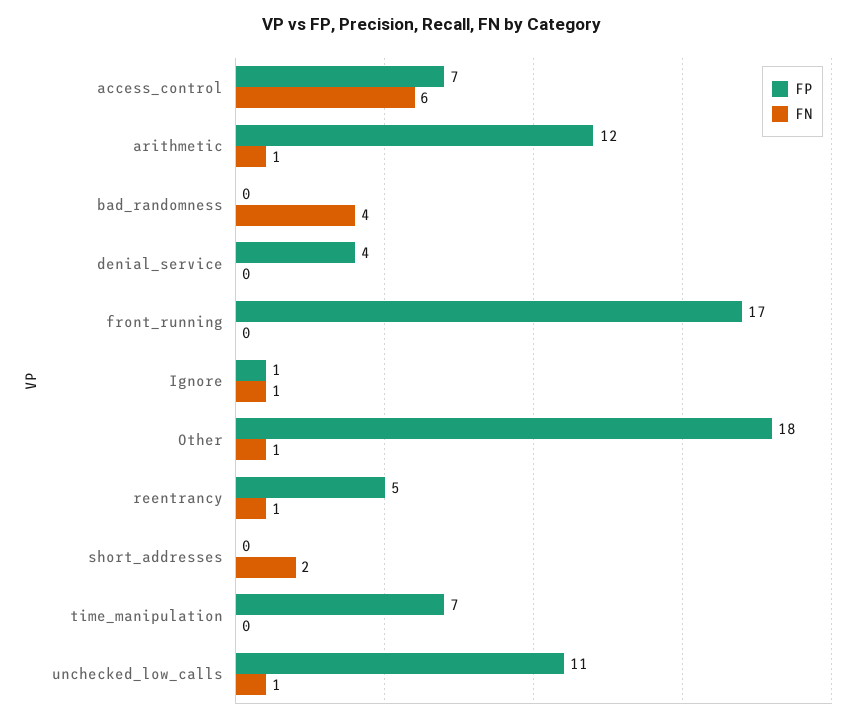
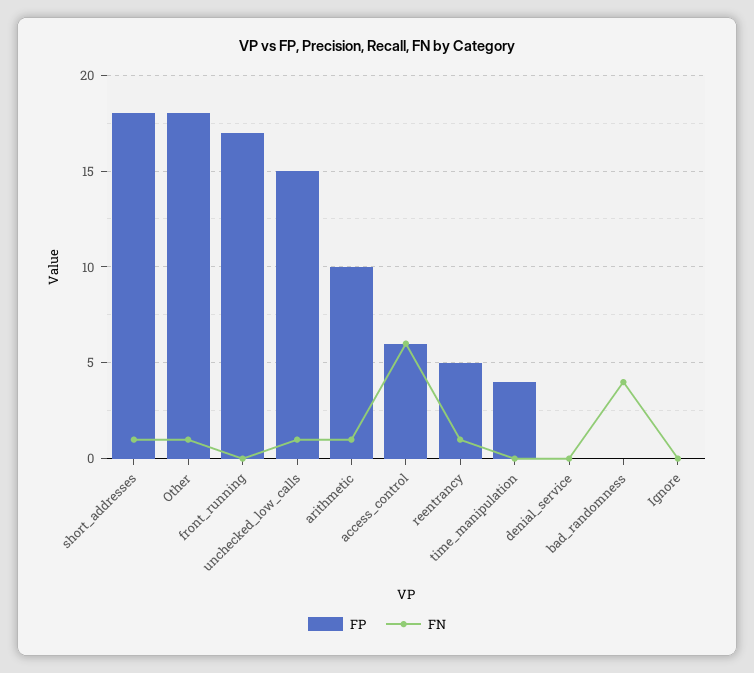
FP, access_control: 7 -> 6
FP, arithmetic: 12 -> 10
FP, denial_service: 4 -> 0
FP, Ignore: 1 -> 0
FN, Ignore: 1 -> 0
FP, short_addresses: 0 -> 18
FN, short_addresses: 2 -> 1
FP, time_manipulation: 7 -> 4
FP, unchecked_low_calls: 11 -> 15

